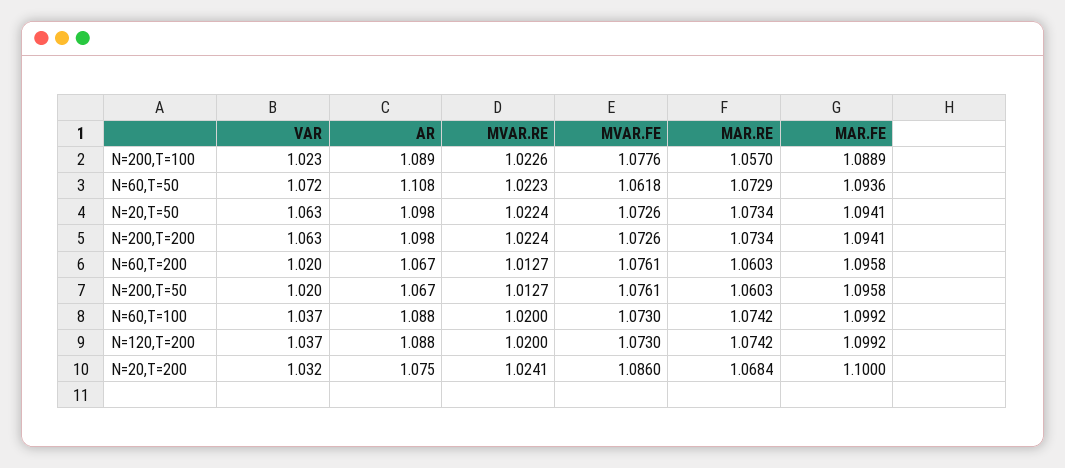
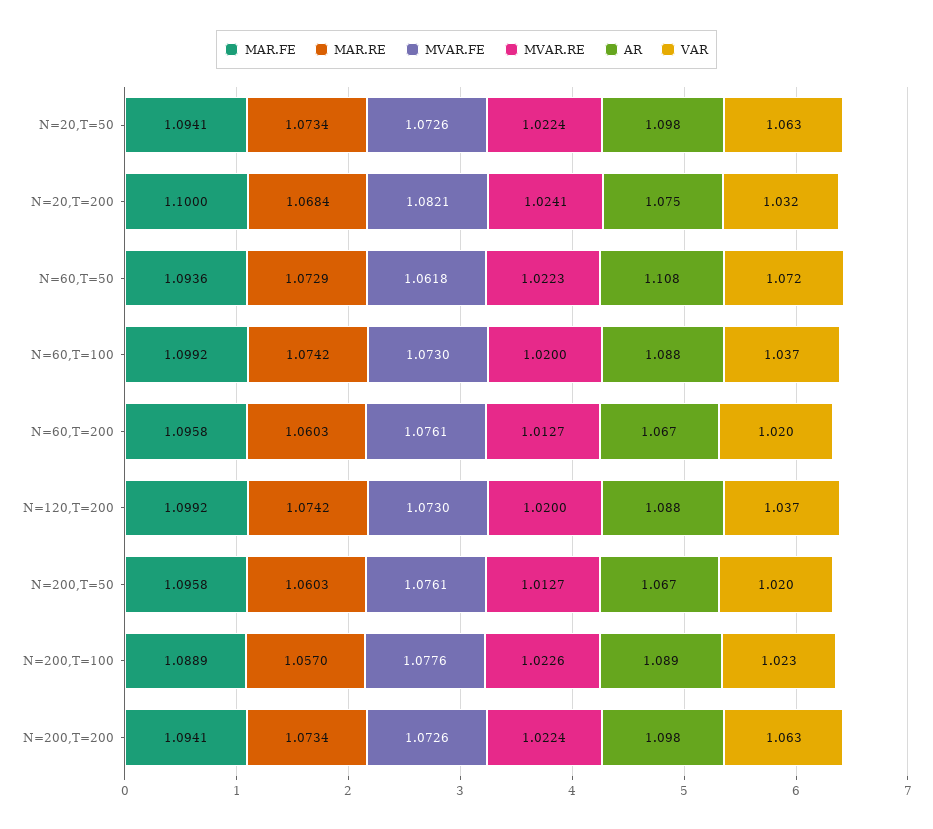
MVAR.FE, N=20,T=200: 1.086 -> 1.0821

